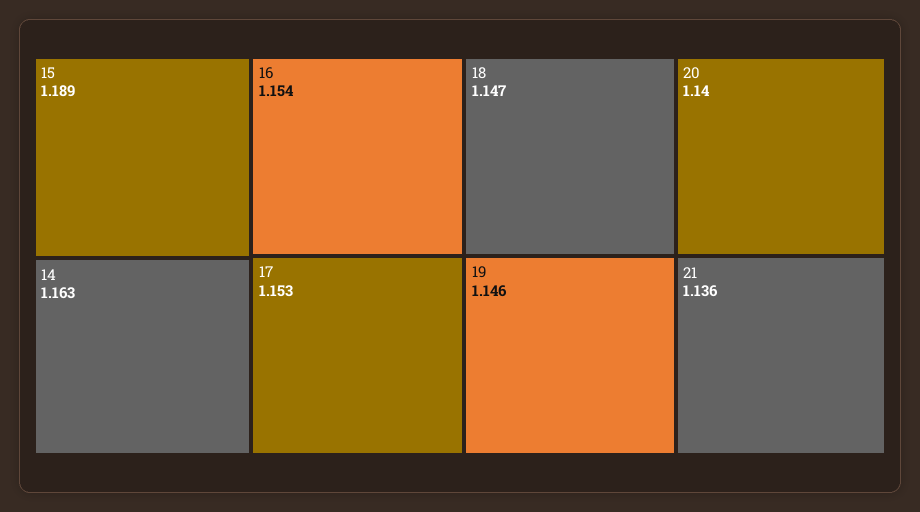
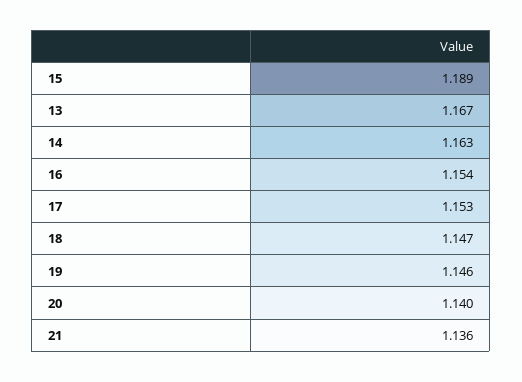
13: none -> 1.167

